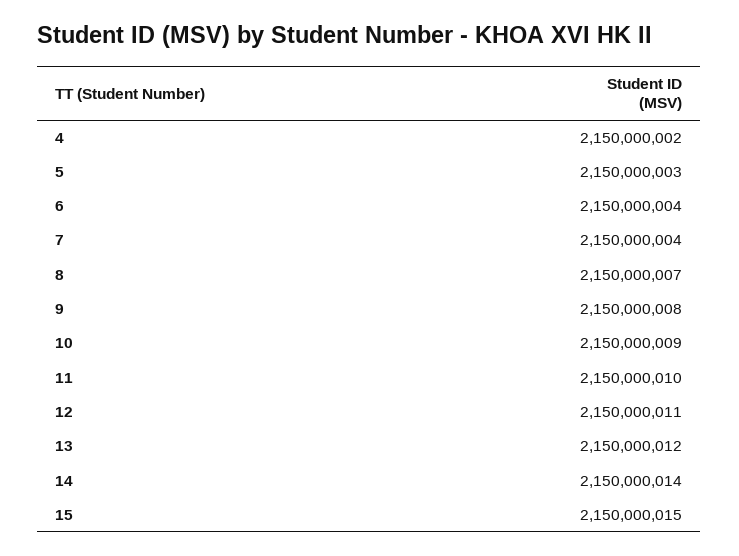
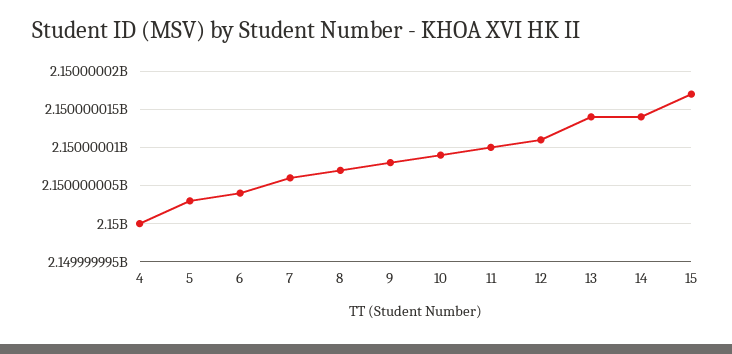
4: 2150000002 -> 2150000000
7: 2150000004 -> 2150000006
13: 2150000012 -> 2150000014
15: 2150000015 -> 2150000017

